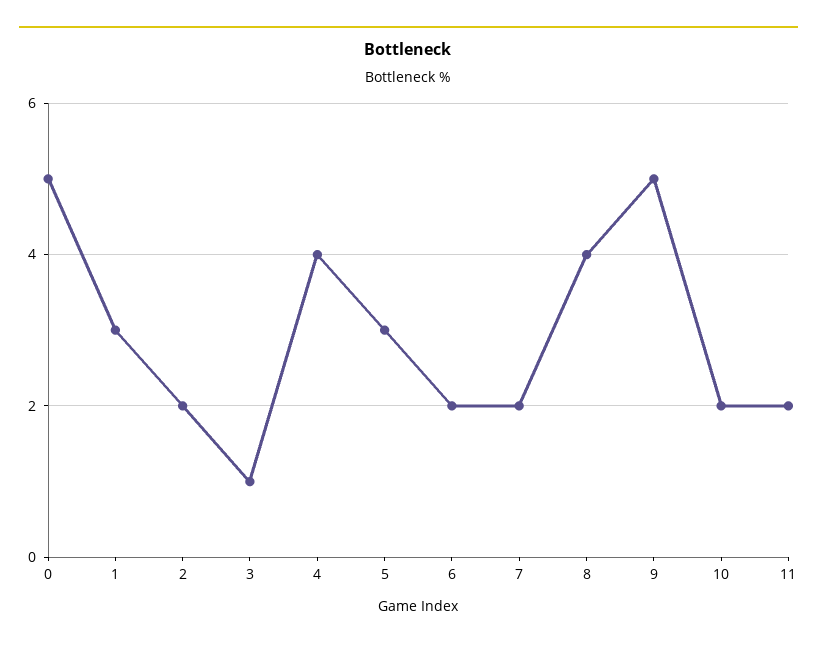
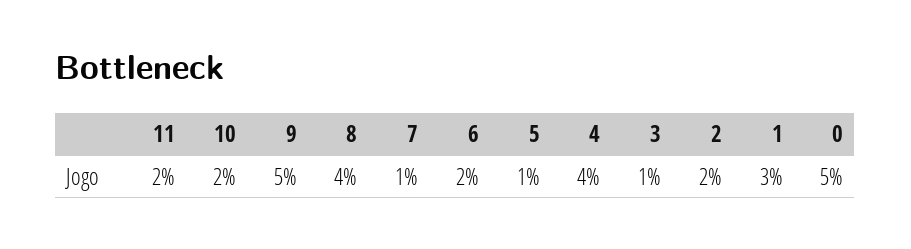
5: 3 -> 1
7: 2 -> 1

